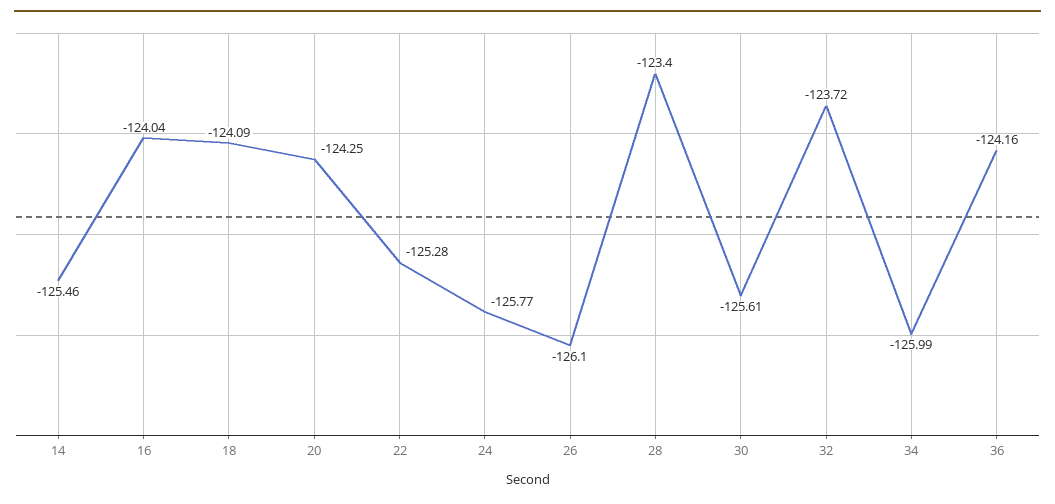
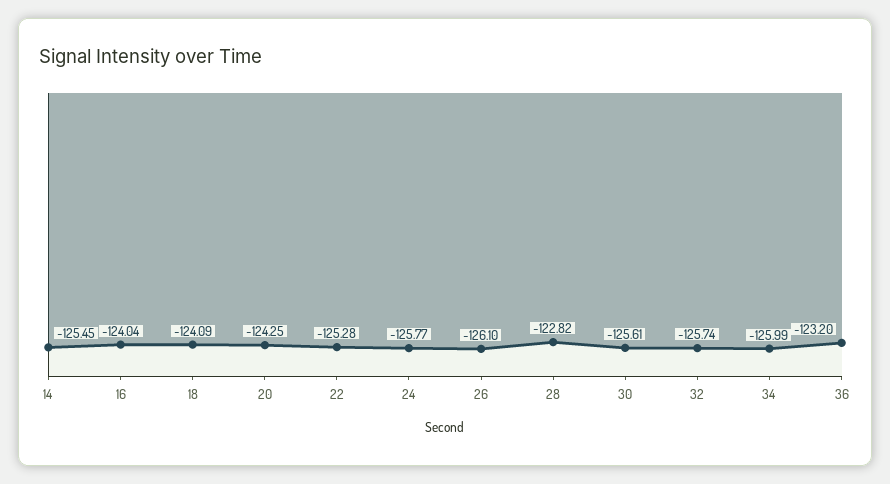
14: -125.46 -> -125.45
28: -123.4 -> -122.82
32: -123.72 -> -125.74
36: -124.16 -> -123.2

